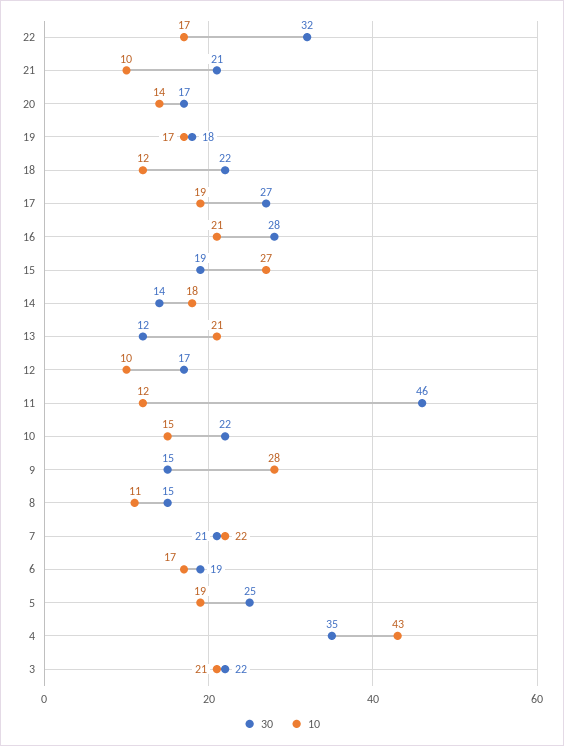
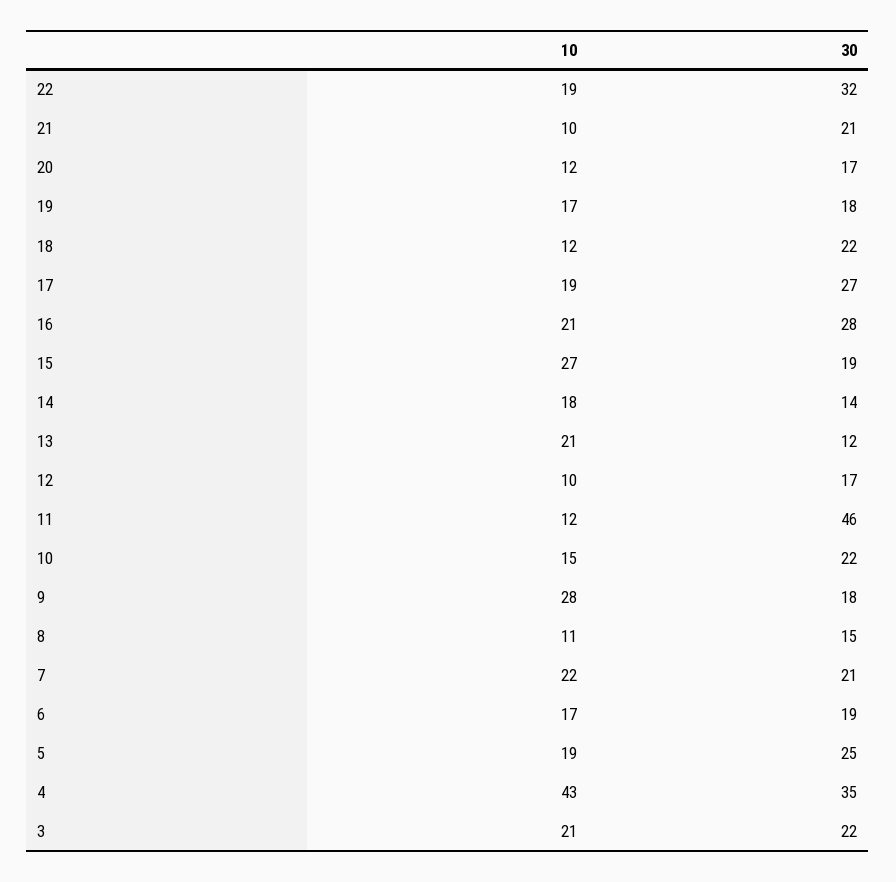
10, 22: 17 -> 19
10, 20: 14 -> 12
30, 9: 15 -> 18

